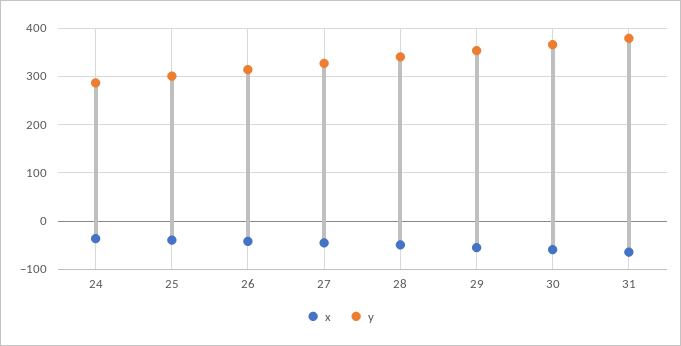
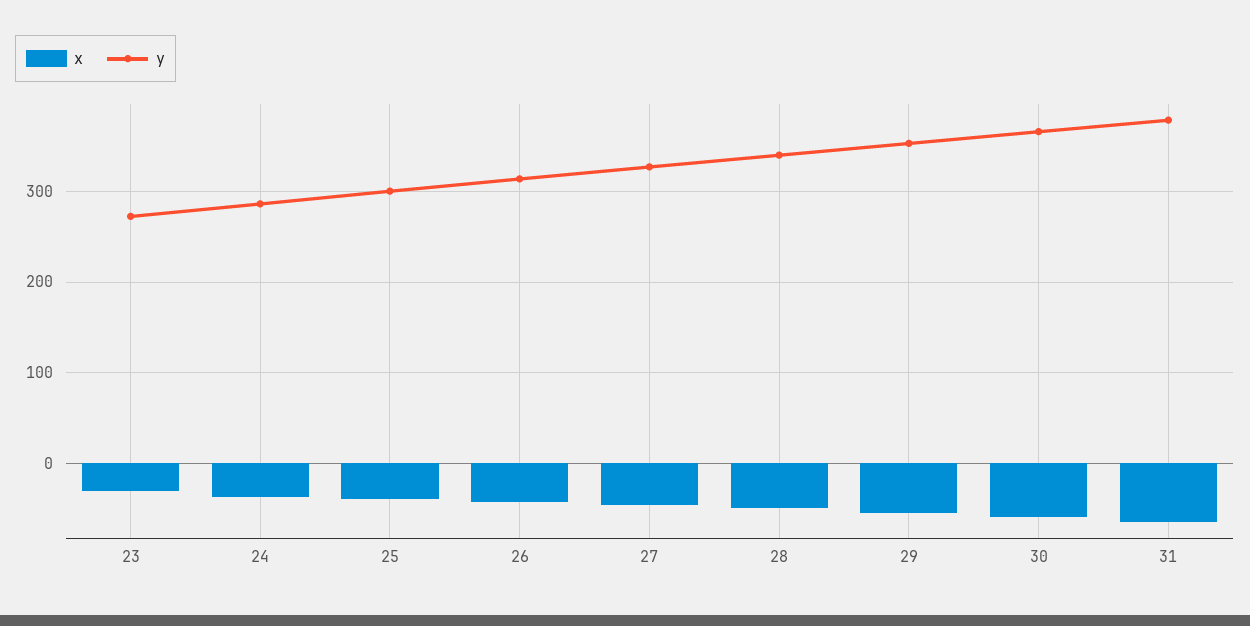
x, 23: none -> -30
y, 23: none -> 270

